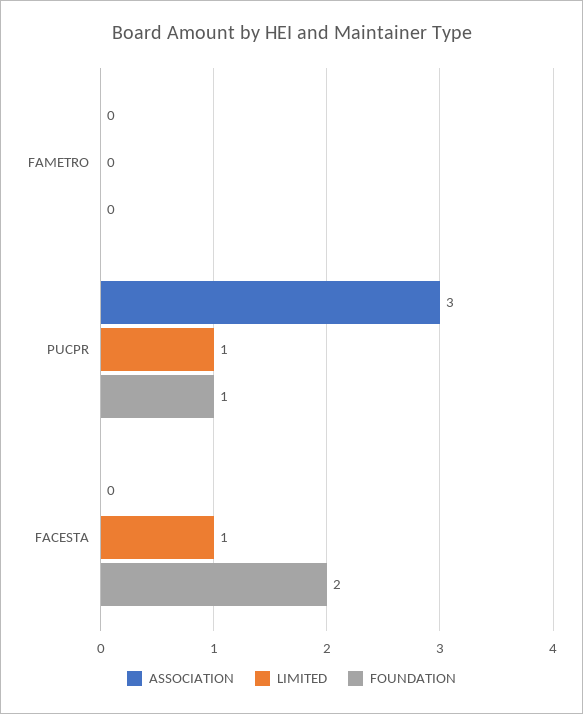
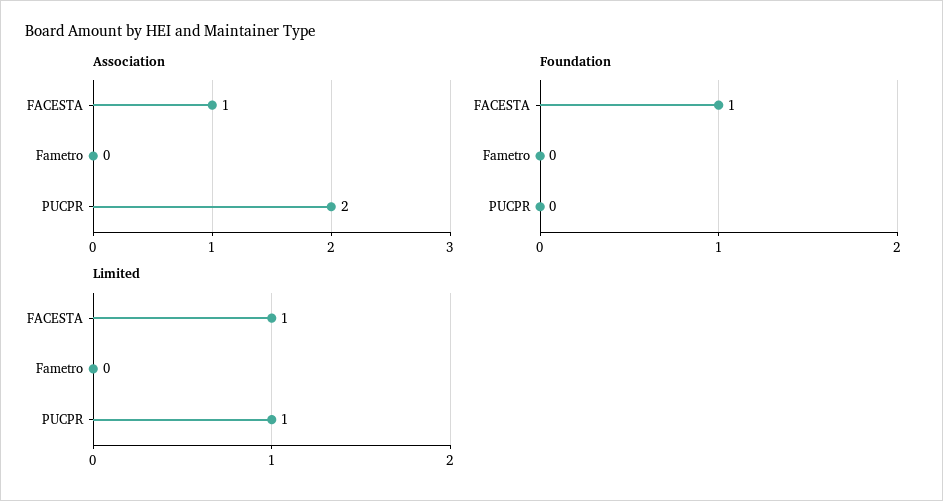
ASSOCIATION, PUCPR: 3 -> 2
FOUNDATION, PUCPR: 1 -> 0
ASSOCIATION, FACESTA: 0 -> 1
FOUNDATION, FACESTA: 2 -> 1

